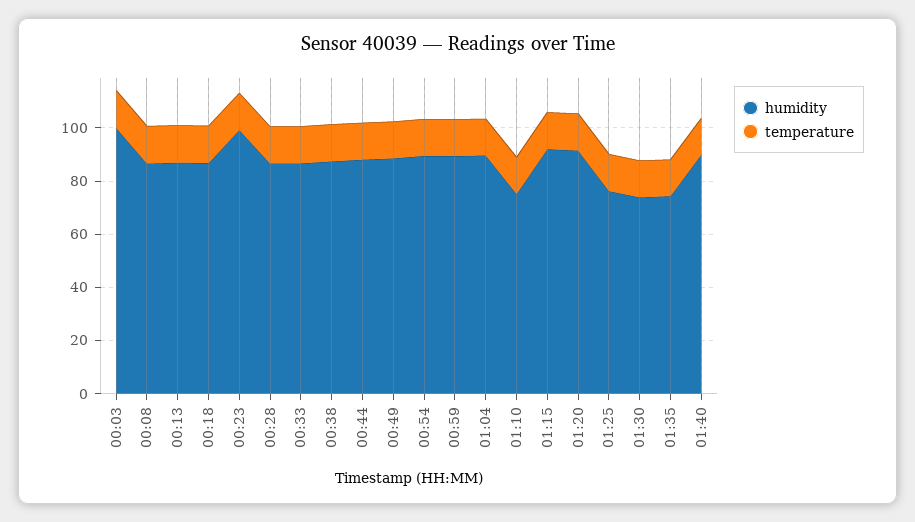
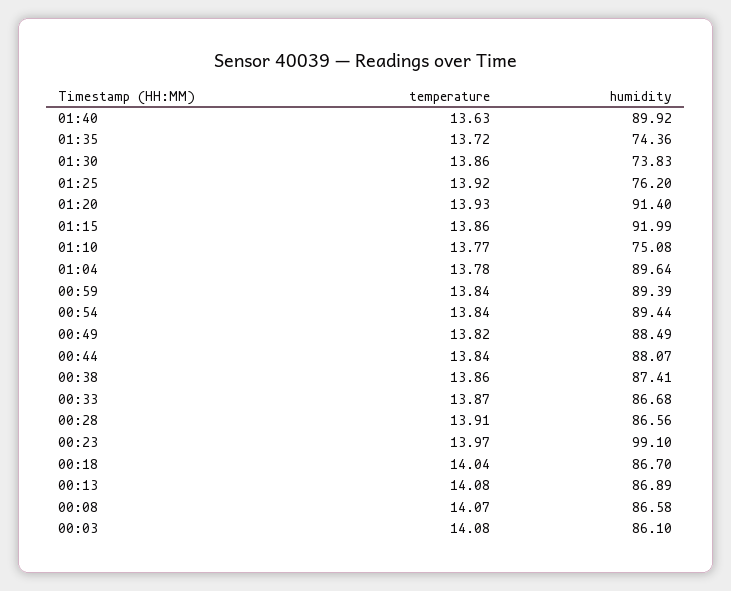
humidity, 00:03: 100 -> 86.1

